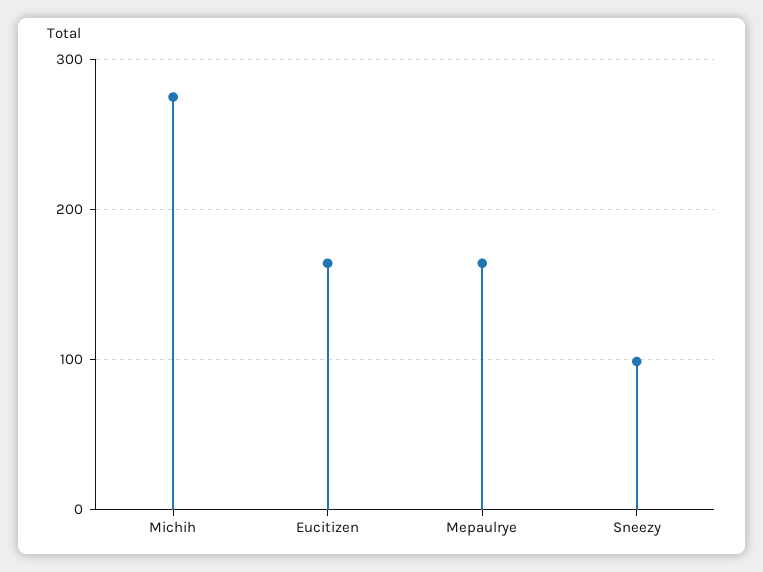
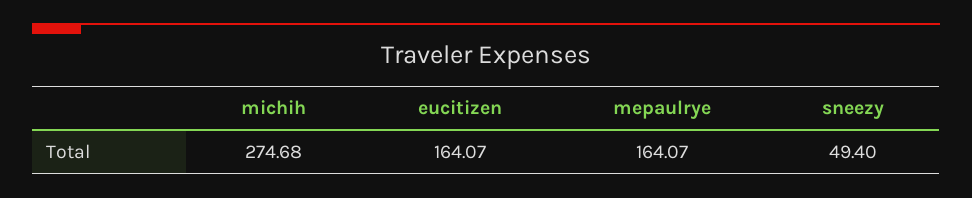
Sneezy: 100 -> 49.4

